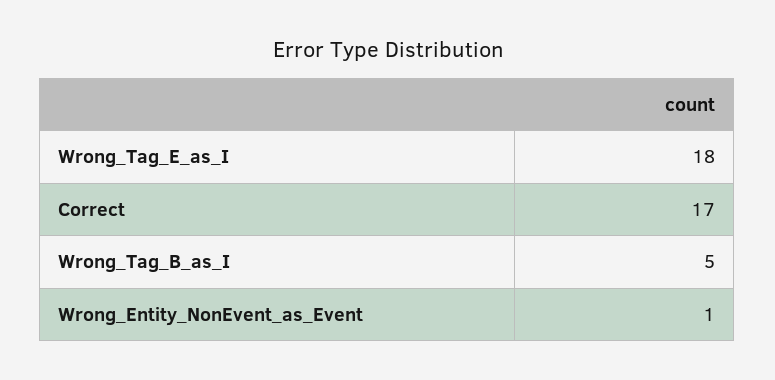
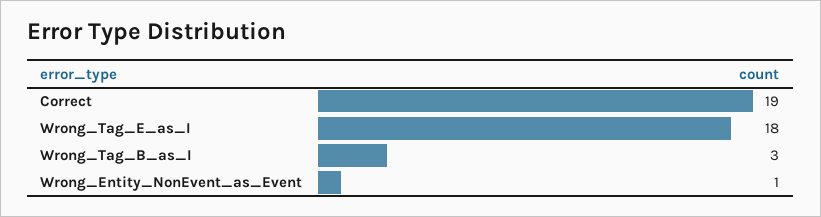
Correct: 17 -> 19
Wrong_Tag_B_as_I: 5 -> 3

